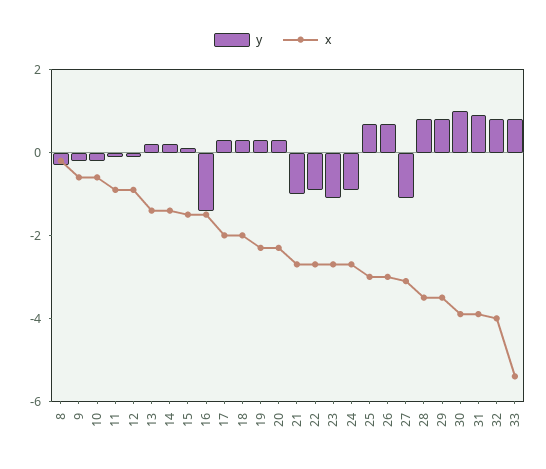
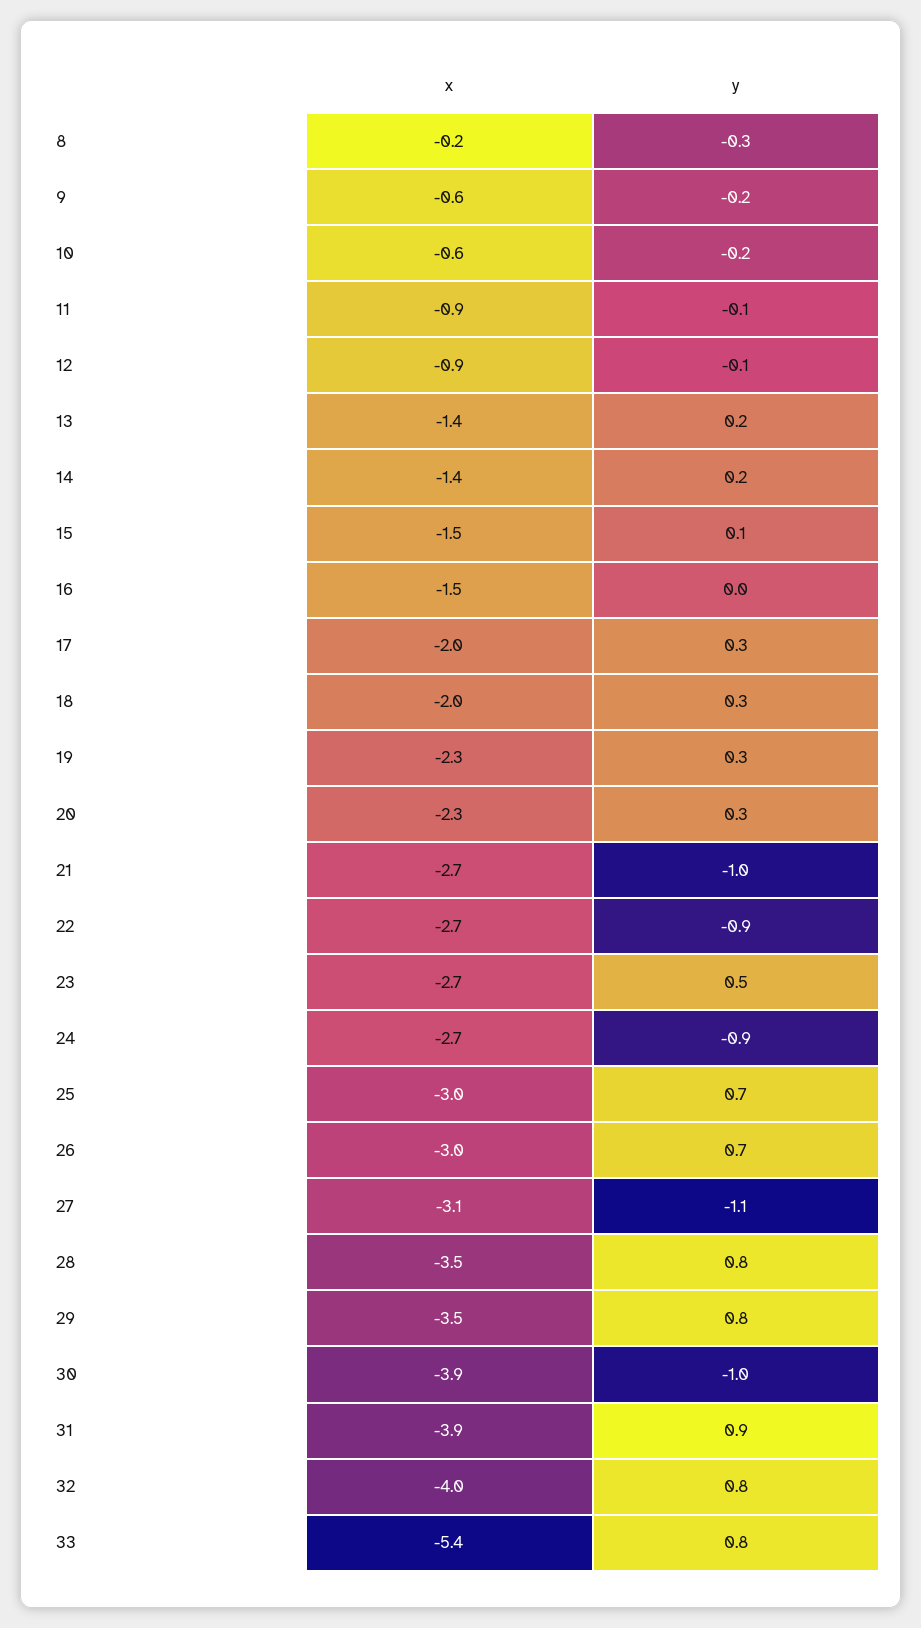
y, 16: -1.5 -> 0
y, 23: -1 -> 0.5
y, 30: 1 -> -1

